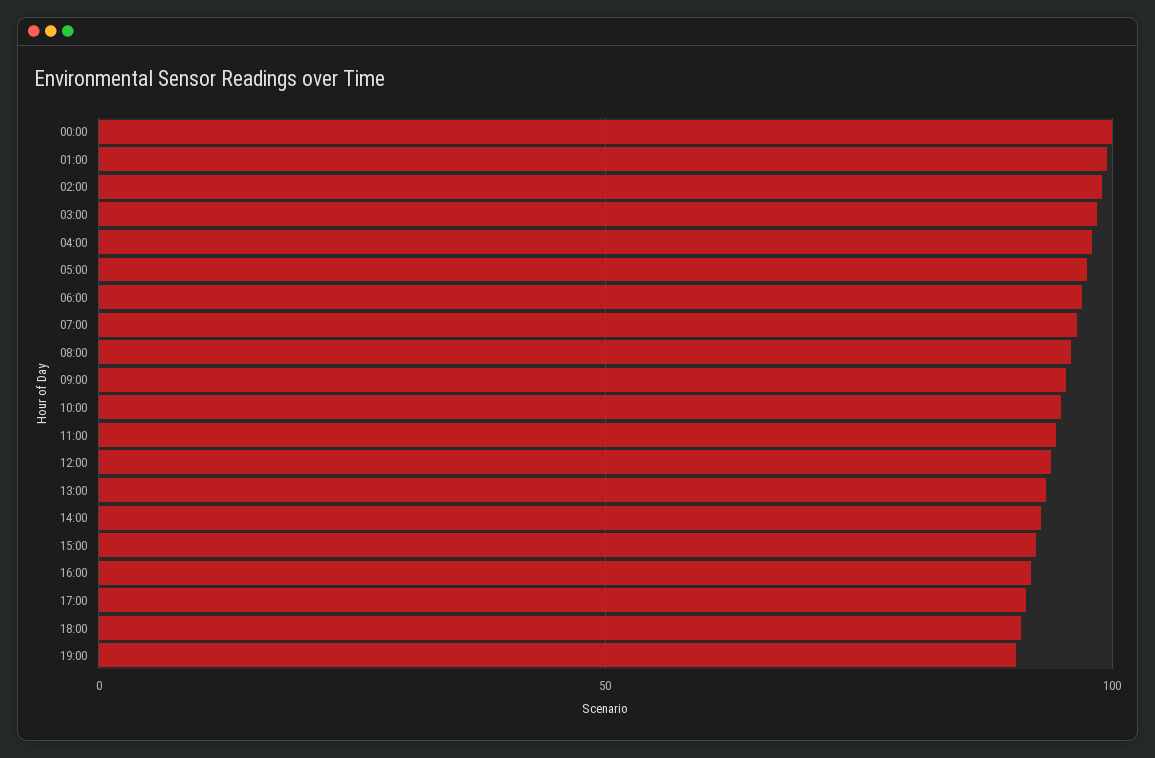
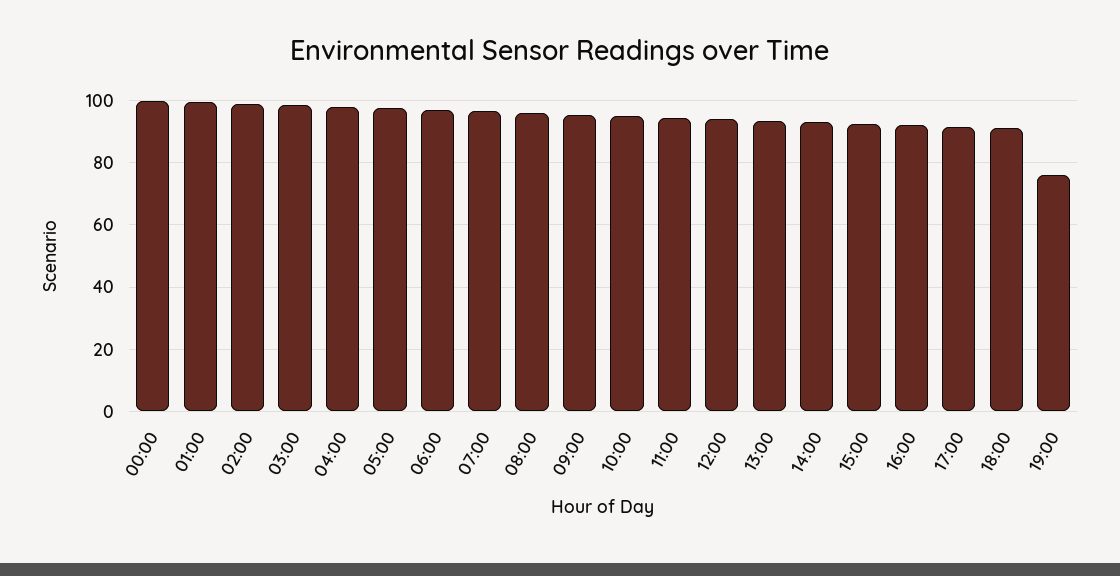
19:00: 90 -> 76

